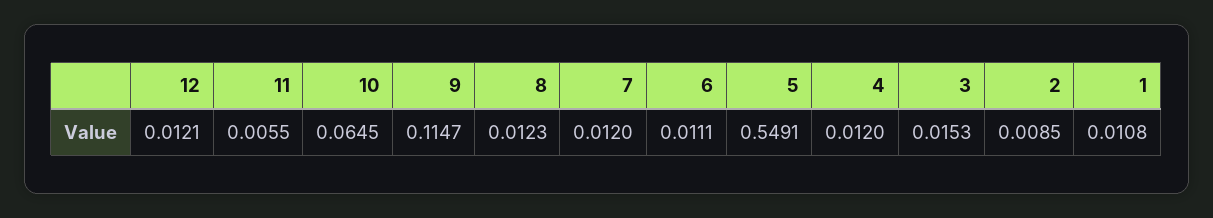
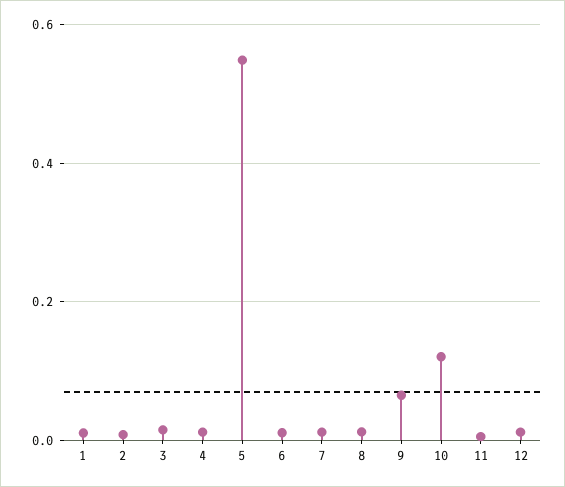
10: 0.0645 -> 0.12
9: 0.1147 -> 0.06

